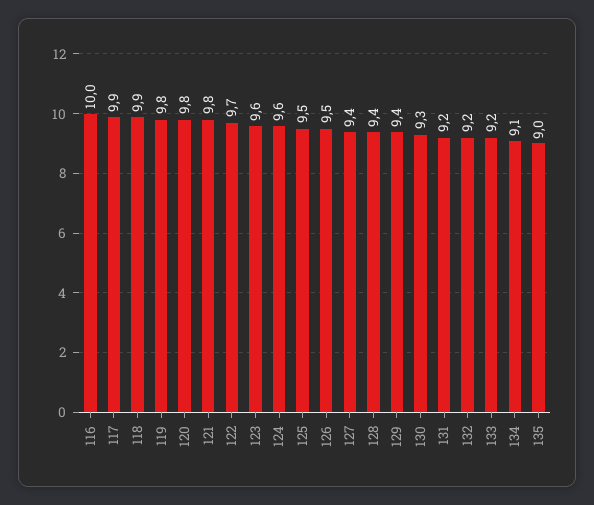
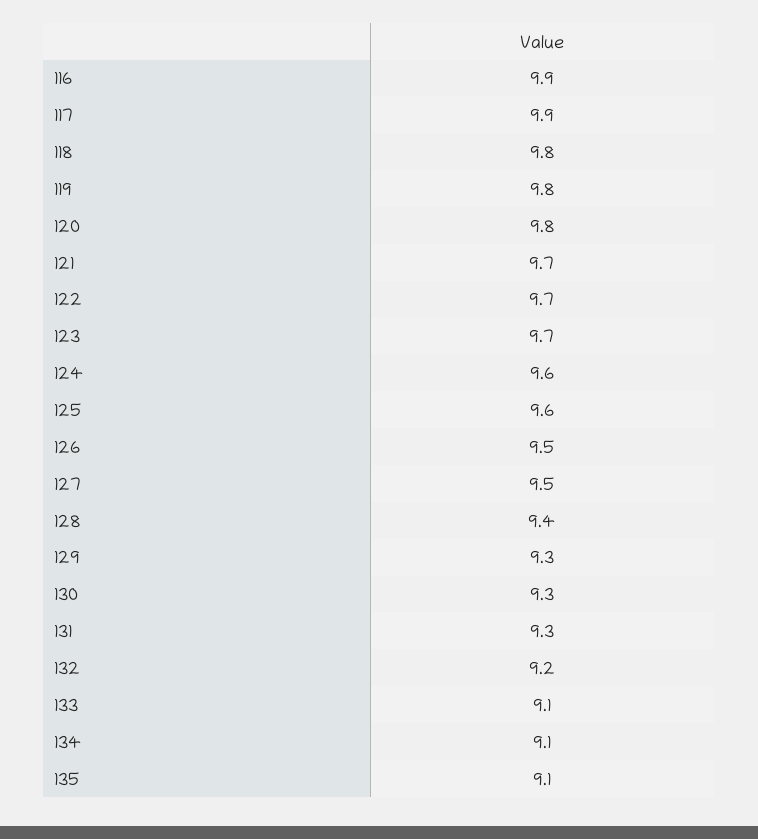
116: 10 -> 9.9
118: 9.9 -> 9.8
121: 9.8 -> 9.7
123: 9.6 -> 9.7
125: 9.5 -> 9.6
127: 9.4 -> 9.5
129: 9.4 -> 9.3
131: 9.2 -> 9.3
133: 9.2 -> 9.1
135: 9 -> 9.1

